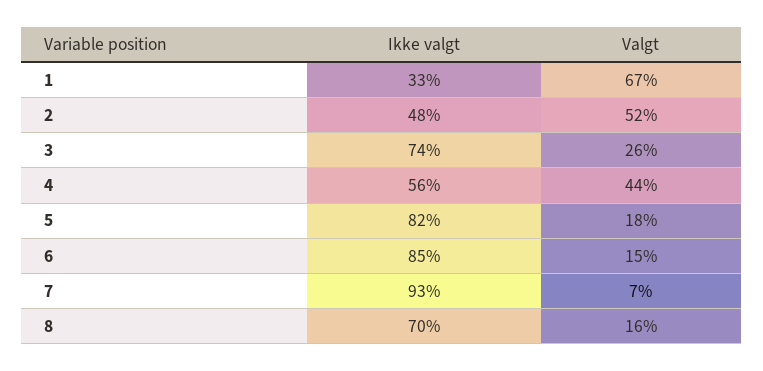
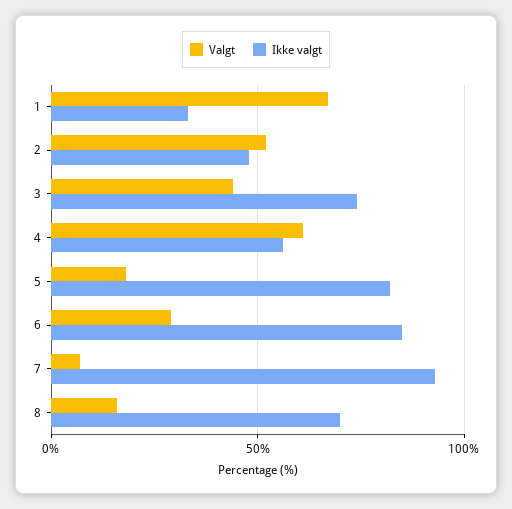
Valgt, 3: 26 -> 45
Valgt, 4: 44 -> 60
Valgt, 6: 15 -> 30

